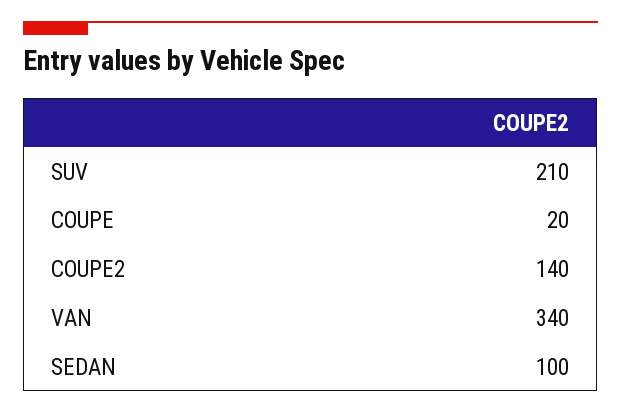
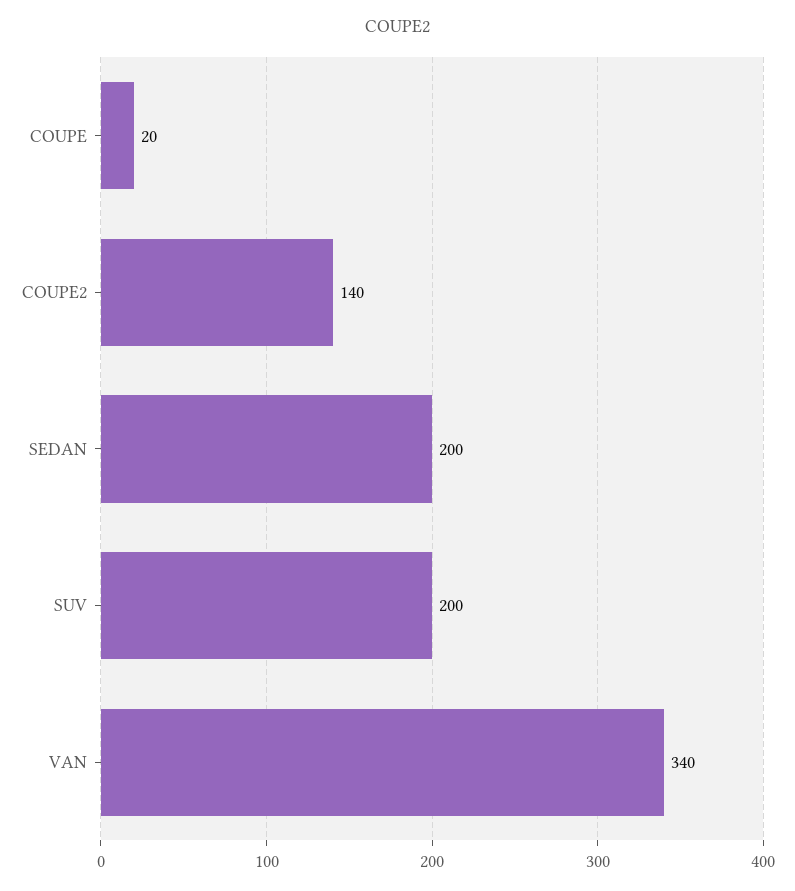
SUV: 210 -> 200
SEDAN: 100 -> 200

